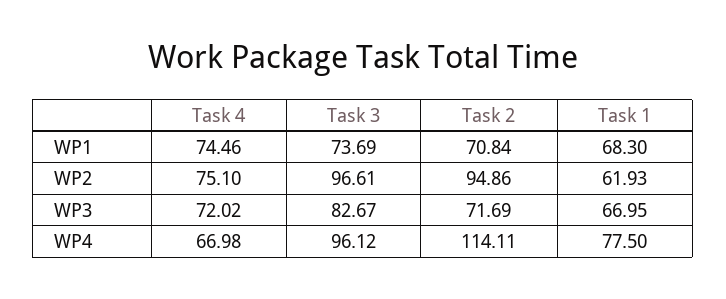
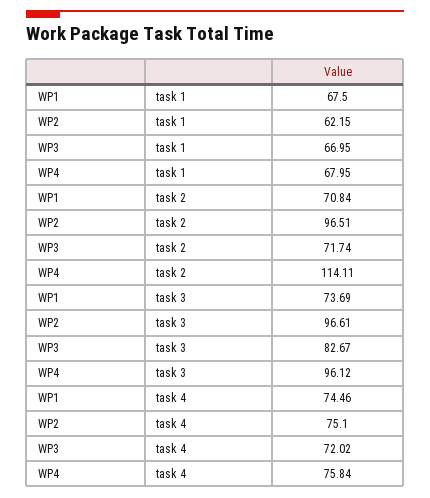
Task 1, WP1: 68.3 -> 67.5
Task 2, WP2: 94.86 -> 96.51
Task 1, WP2: 61.93 -> 62.15
Task 2, WP3: 71.69 -> 71.74
Task 4, WP4: 66.98 -> 75.84
Task 1, WP4: 77.5 -> 67.95

